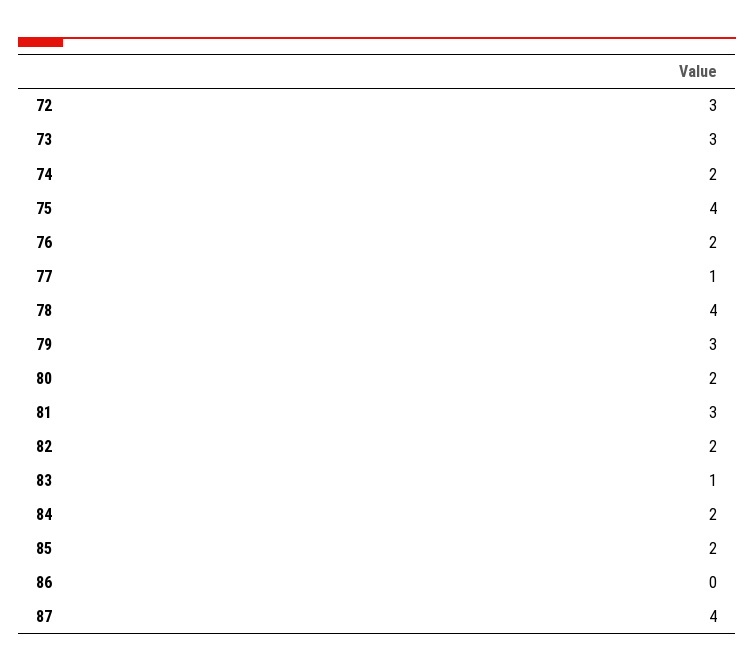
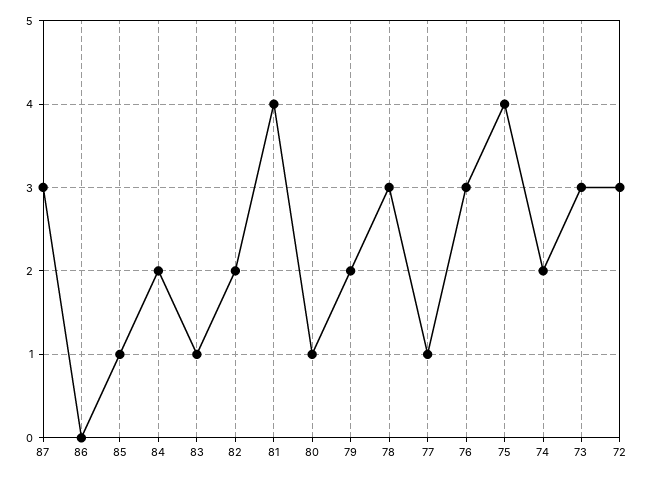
76: 2 -> 3
78: 4 -> 3
79: 3 -> 2
80: 2 -> 1
81: 3 -> 4
85: 2 -> 1
87: 4 -> 3

